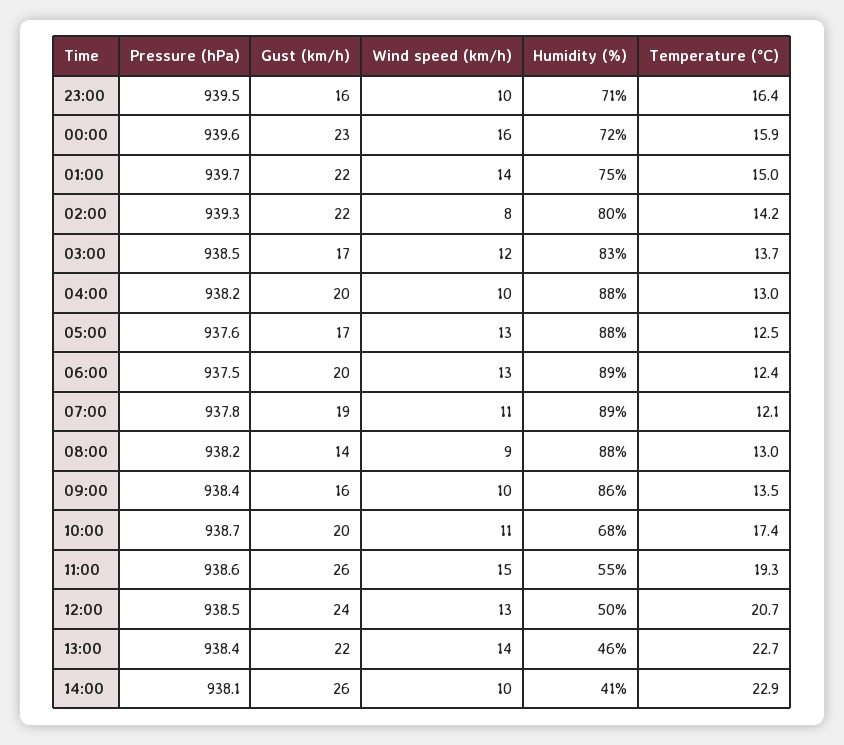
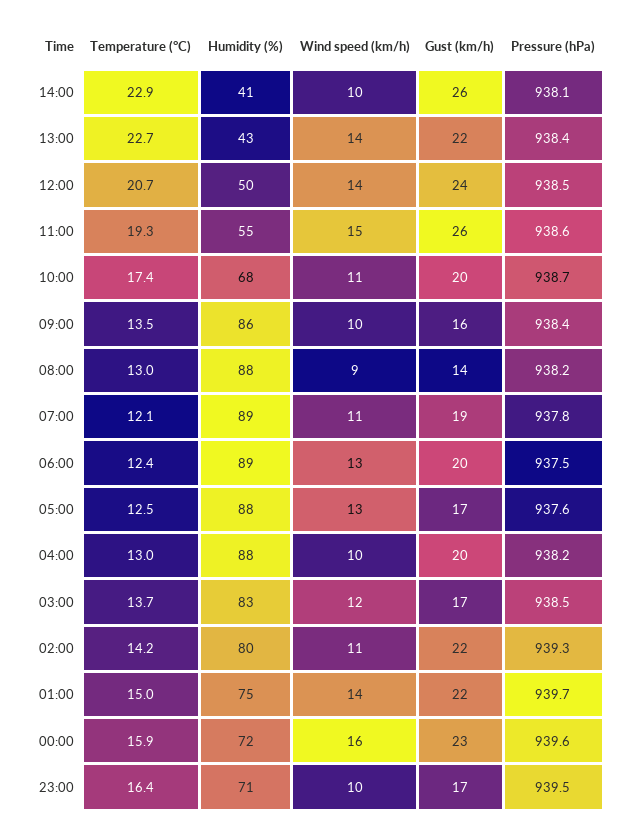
Gust (km/h), 23:00: 16 -> 17
Wind speed (km/h), 02:00: 8 -> 11
Wind speed (km/h), 12:00: 13 -> 14
Humidity (%), 13:00: 46 -> 43

